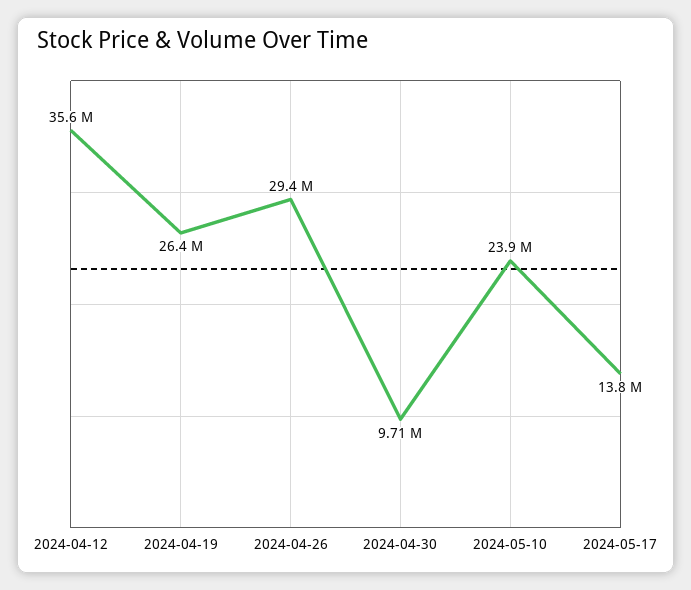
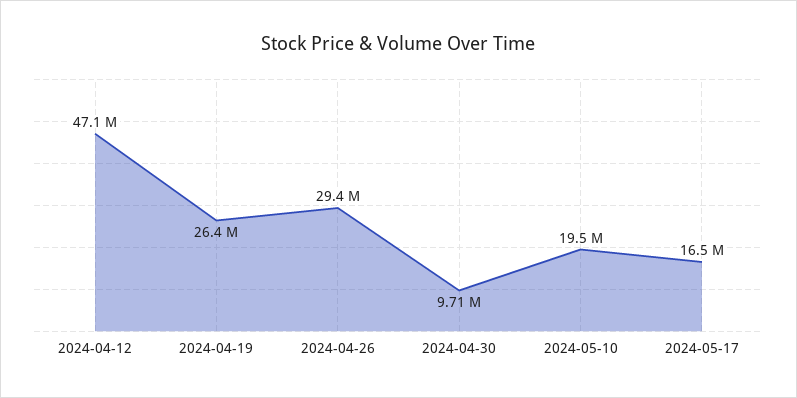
2024-04-12: 35600000 -> 47100000
2024-05-10: 23900000 -> 19500000
2024-05-17: 13800000 -> 16500000

